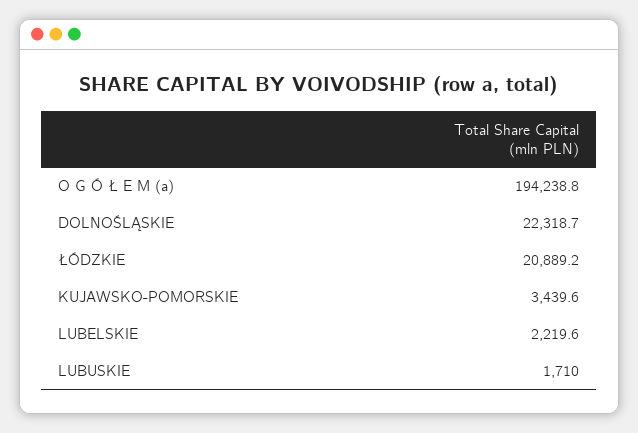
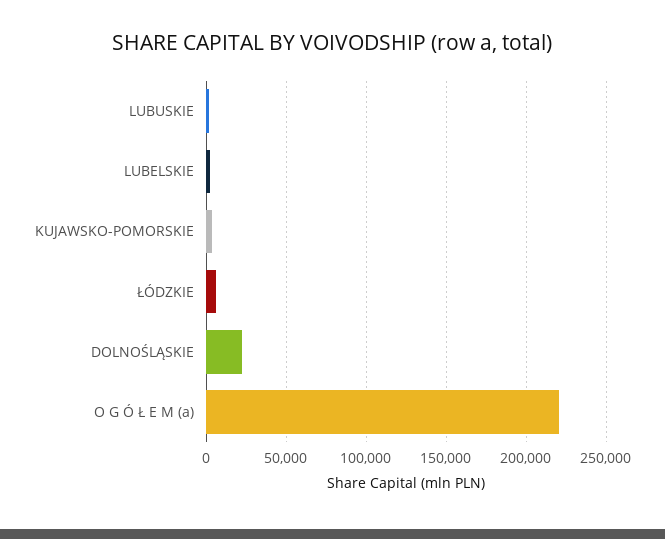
O G Ó Ł E M (a): 194238.8 -> 220000
ŁÓDZKIE: 20889.2 -> 5000

